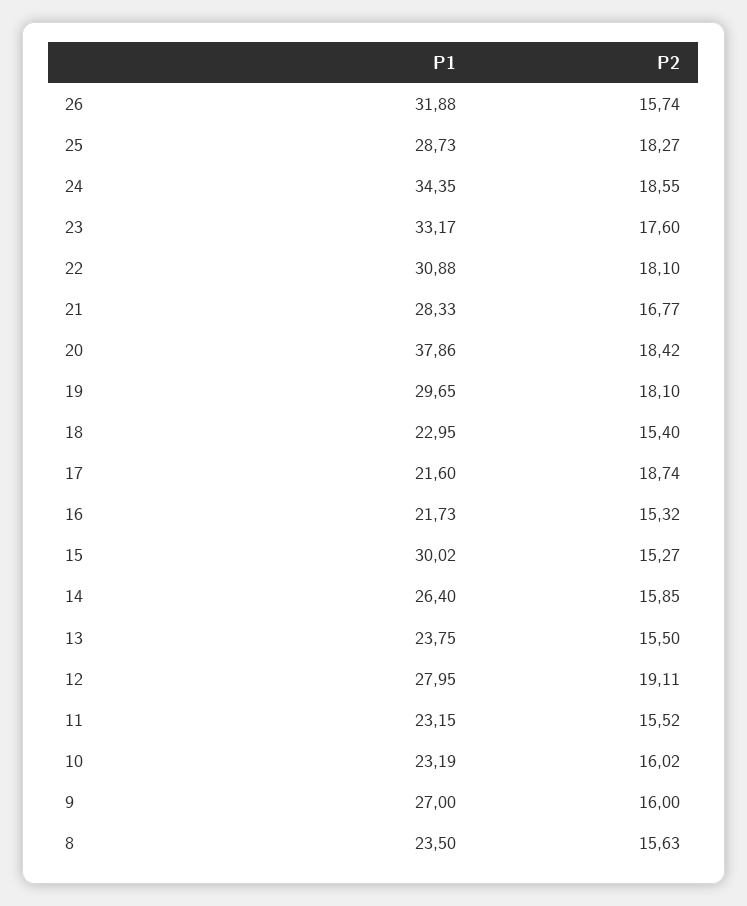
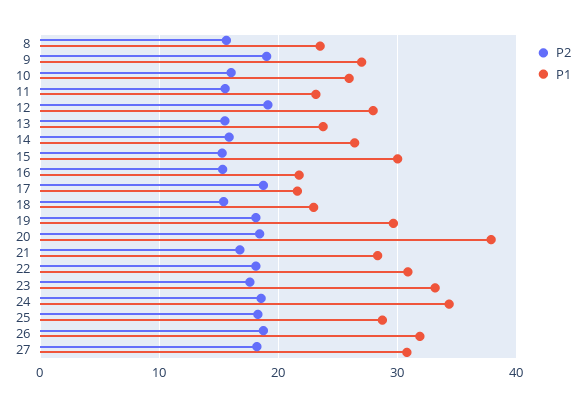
P2, 26: 15.74 -> 19
P1, 10: 23.19 -> 26
P2, 9: 16 -> 19
P2, 27: none -> 18
P1, 27: none -> 31

